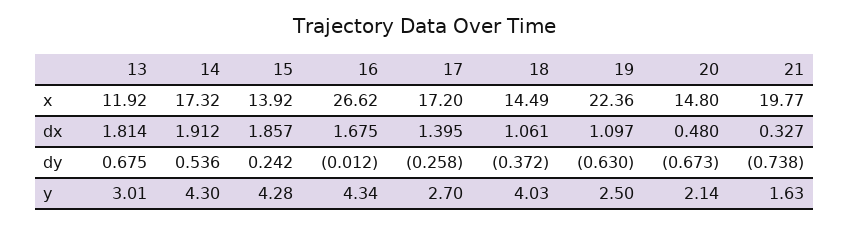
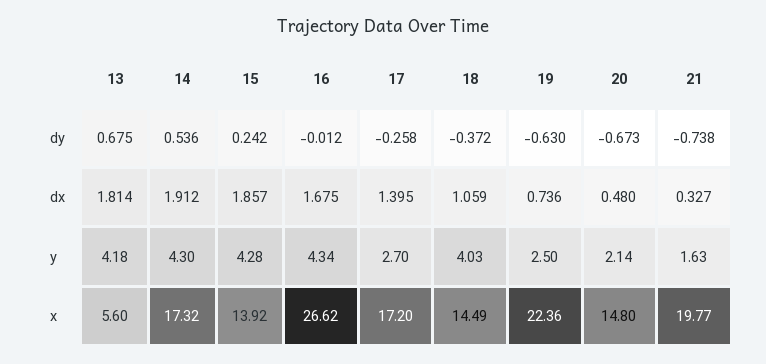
13, x: 11.92 -> 5.6
18, dx: 1.061 -> 1.059
19, dx: 1.097 -> 0.736
13, y: 3.01 -> 4.18

